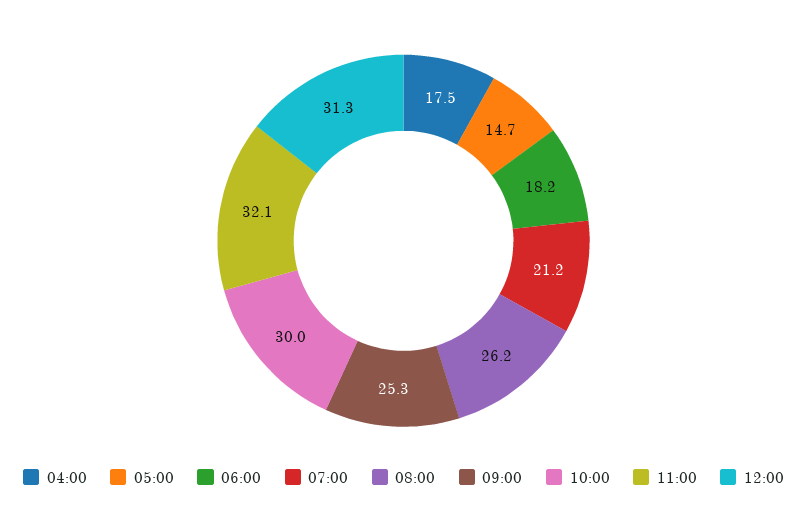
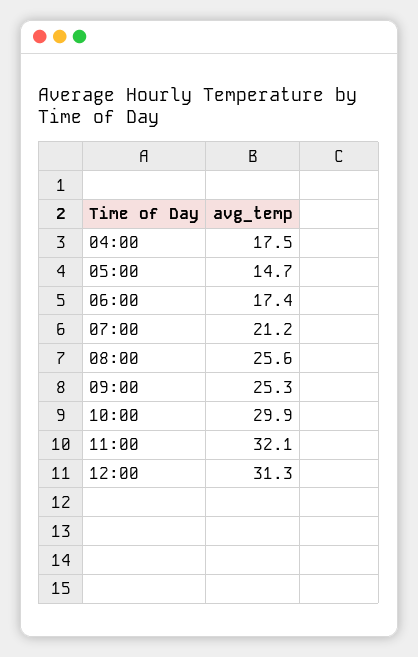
06:00: 18.2 -> 17.4
08:00: 26.2 -> 25.6
10:00: 30 -> 29.9

